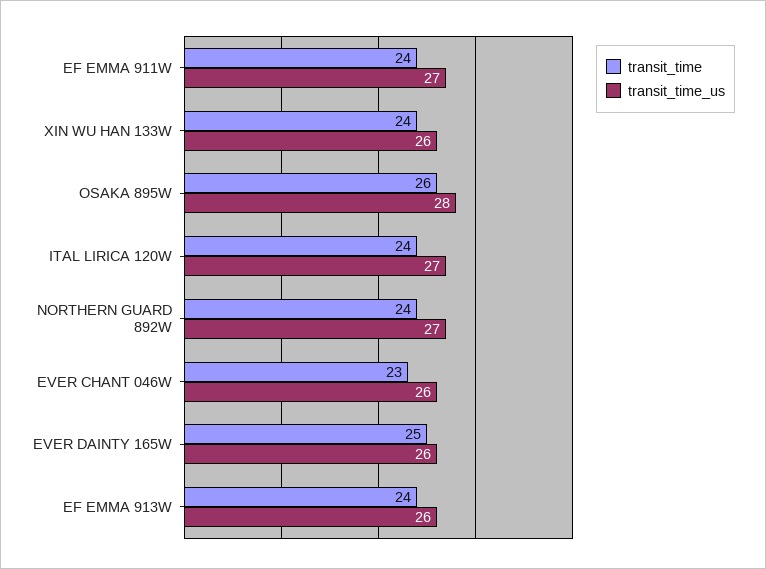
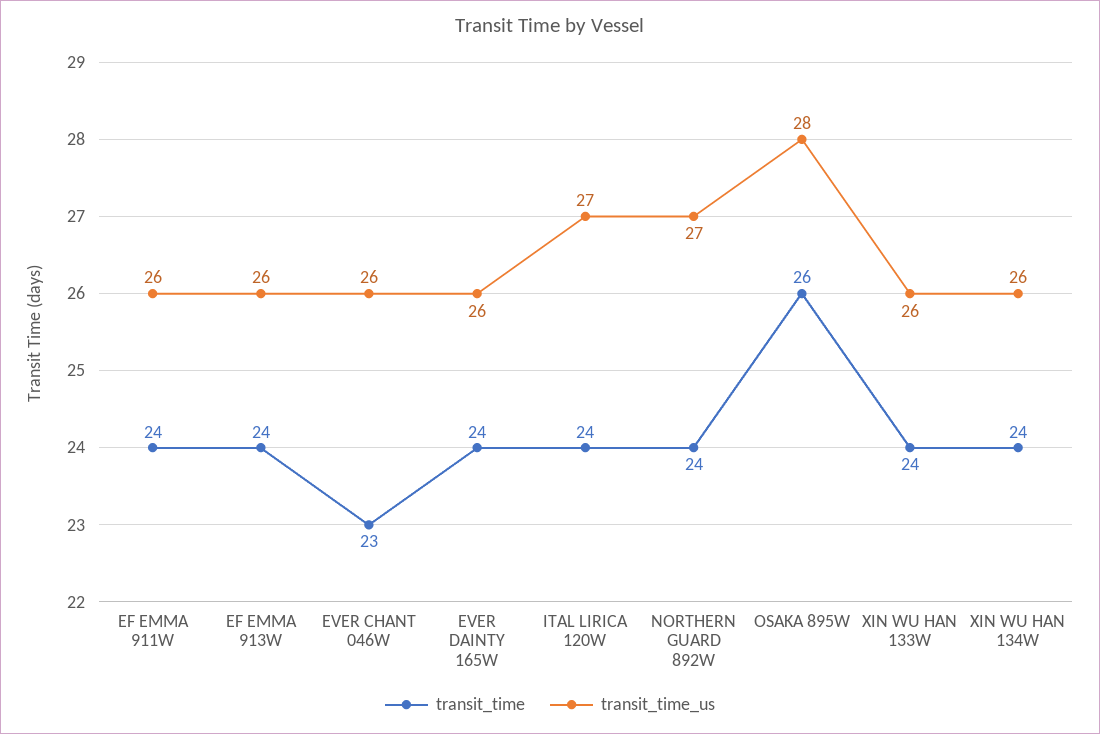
transit_time_us, EF EMMA 911W: 27 -> 26
transit_time, EVER DAINTY 165W: 25 -> 24
transit_time, XIN WU HAN 134W: none -> 24
transit_time_us, XIN WU HAN 134W: none -> 26

